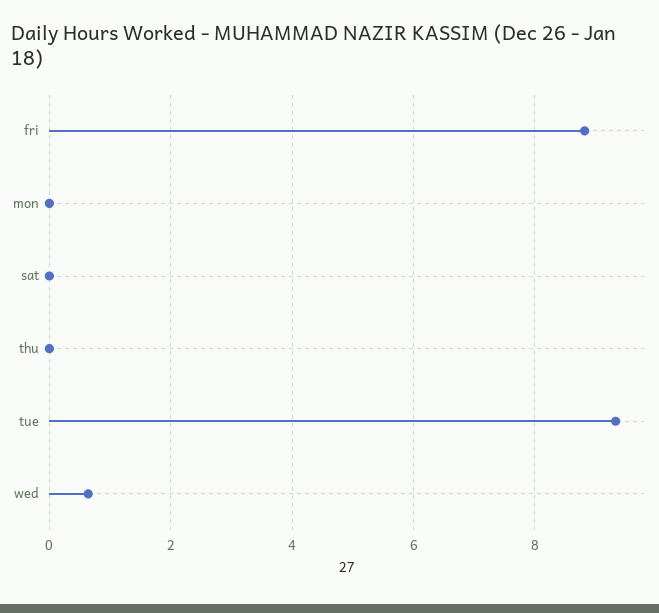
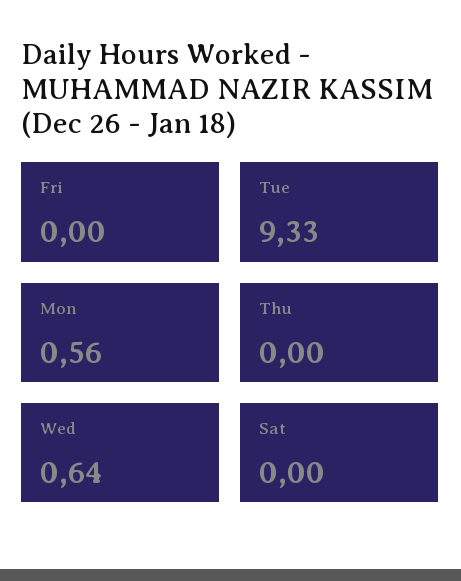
fri: 8.8 -> 0
mon: 0 -> 0.56

